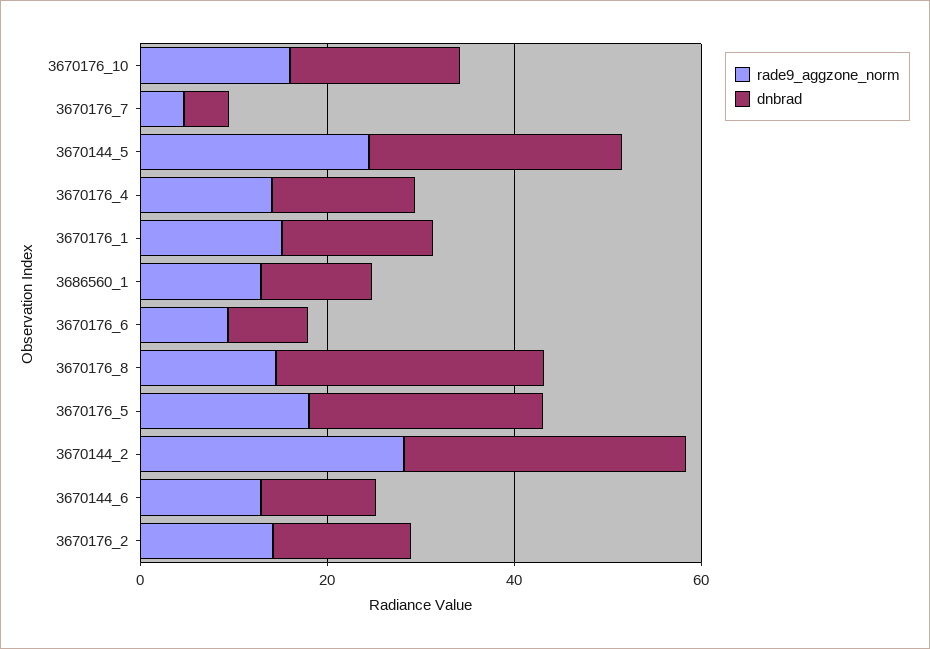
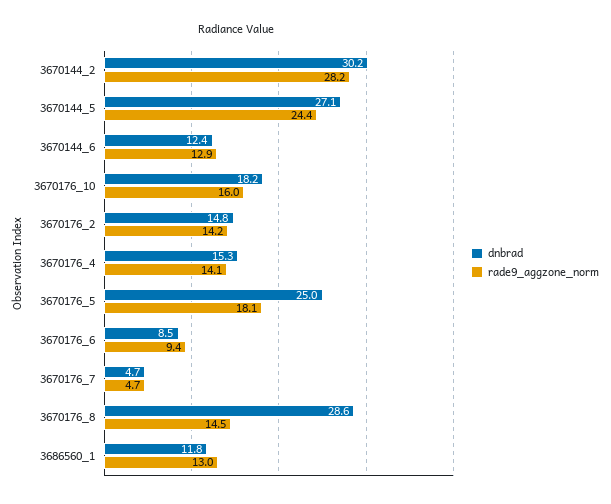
rade9_aggzone_norm, 3670176_1: 15 -> none
dnbrad, 3670176_1: 15 -> none

